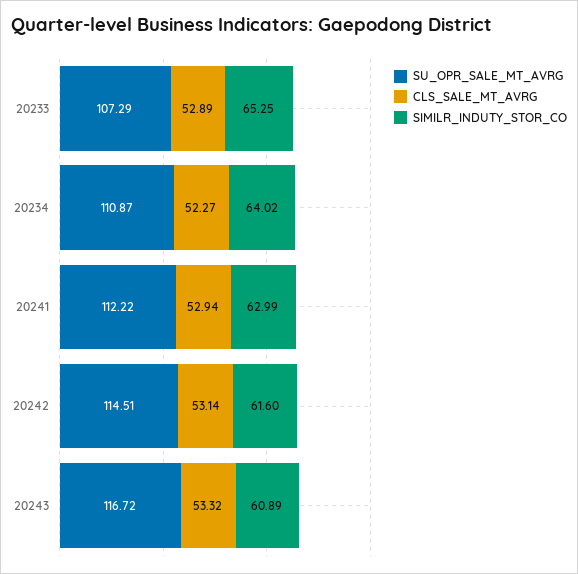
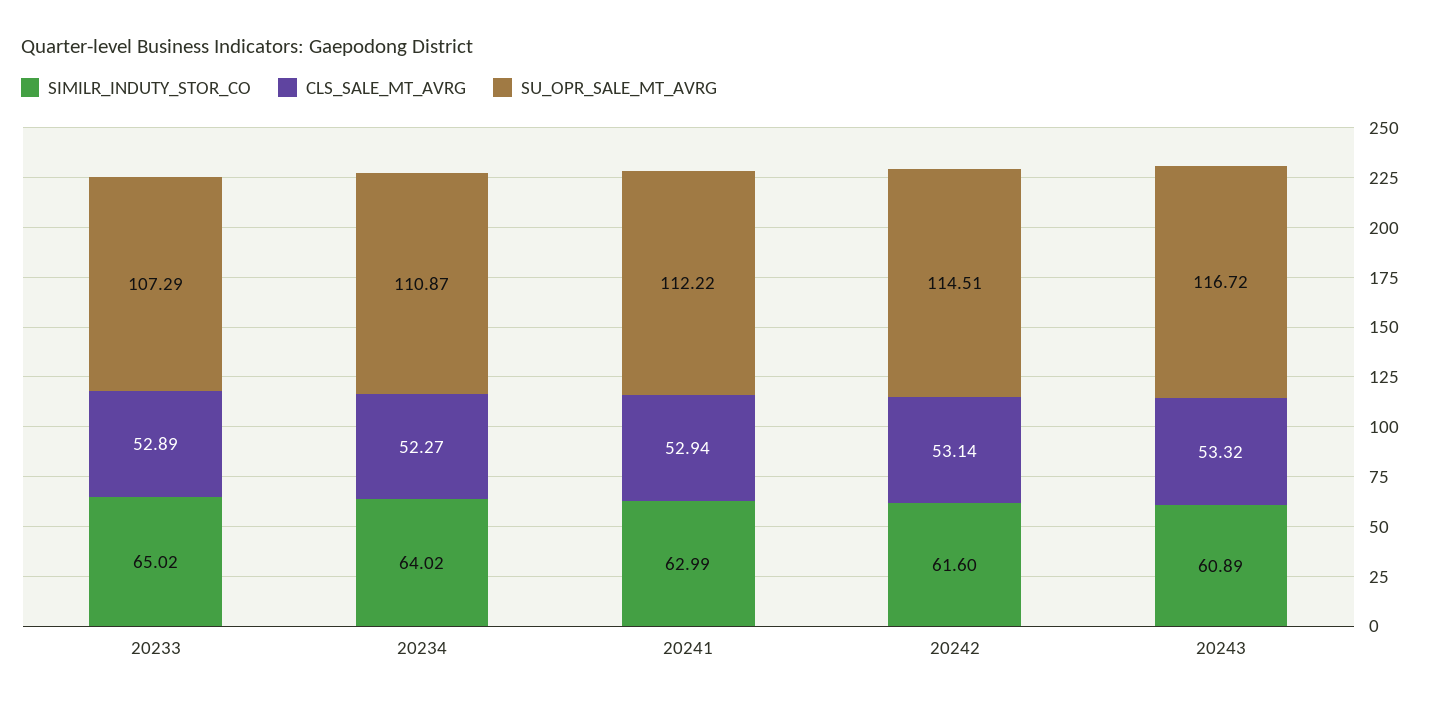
SIMILR_INDUTY_STOR_CO, 20233: 65.25 -> 65.02

